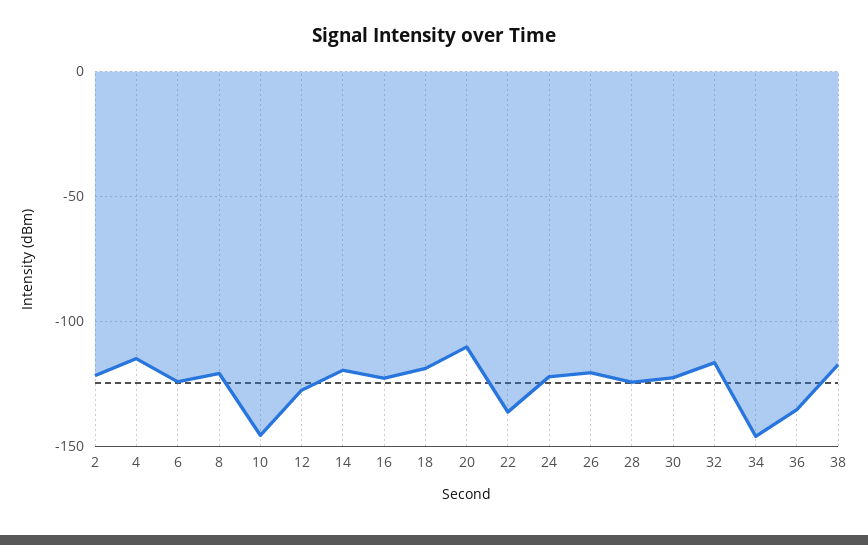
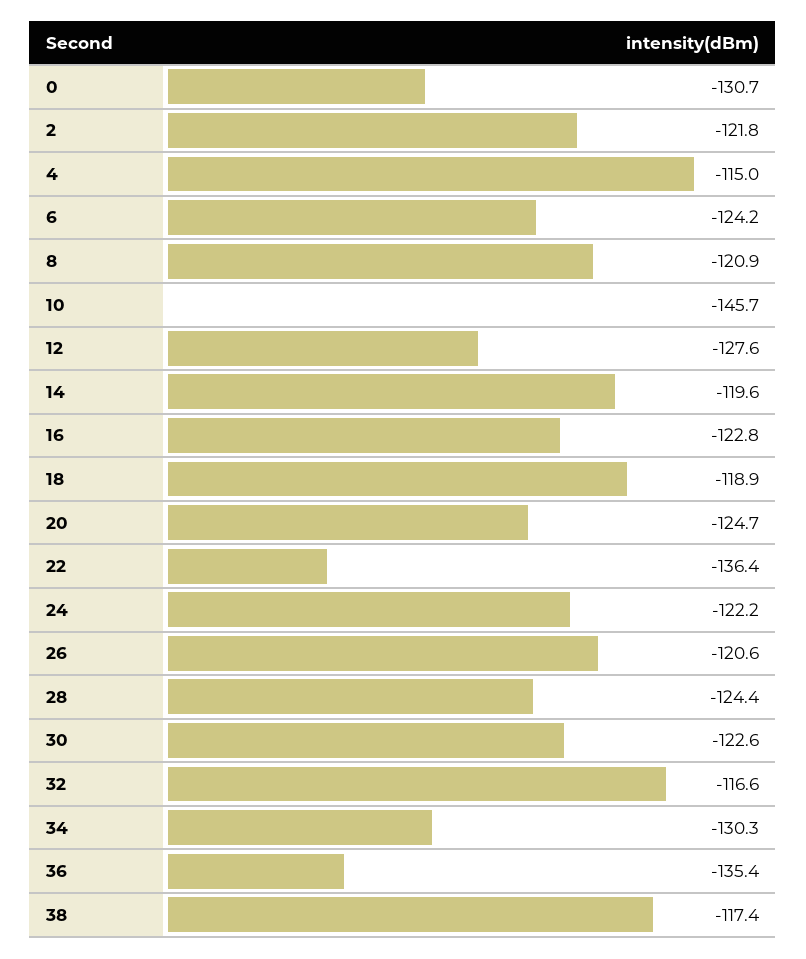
20: -110 -> -124.7
34: -145 -> -130.3
0: none -> -130.7

